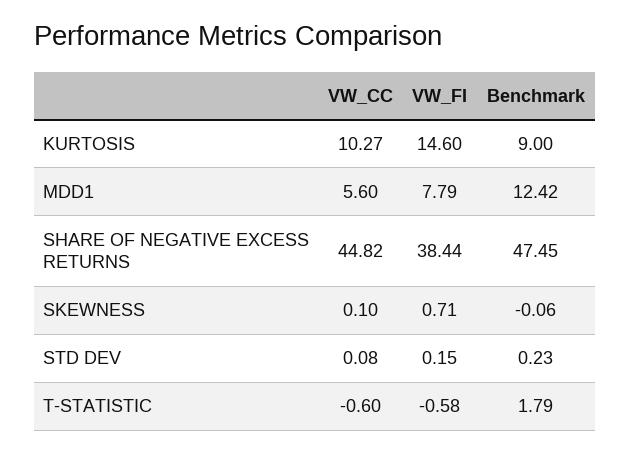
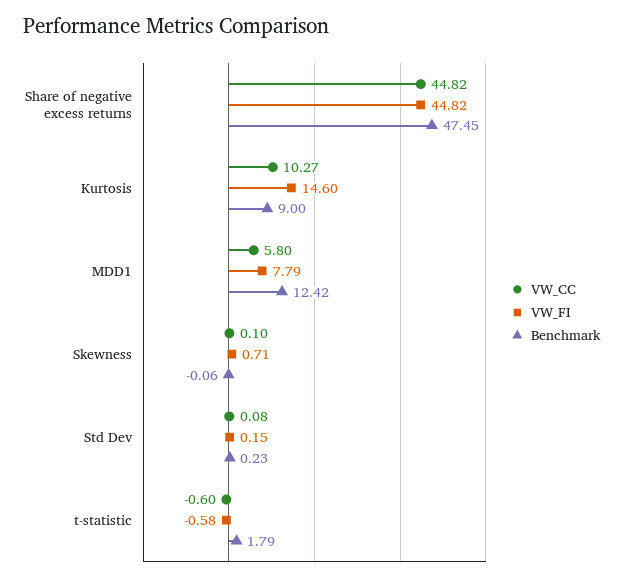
VW_CC, MDD1: 5.6 -> 5.8
VW_FI, SHARE OF NEGATIVE EXCESS RETURNS: 38.44 -> 44.82

